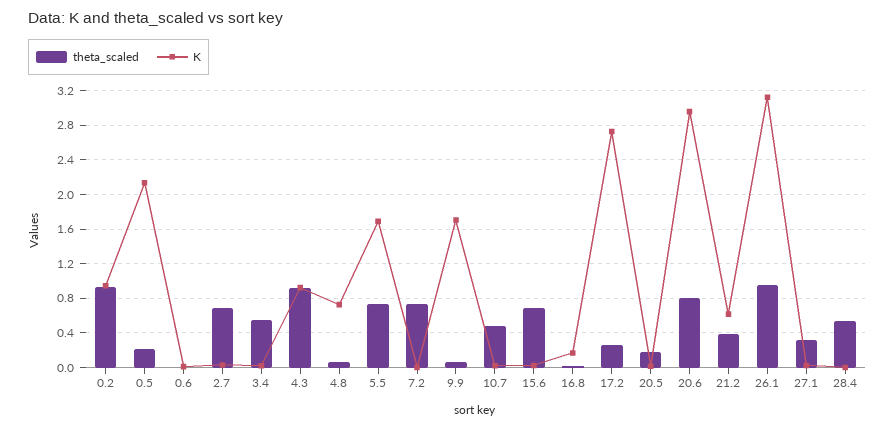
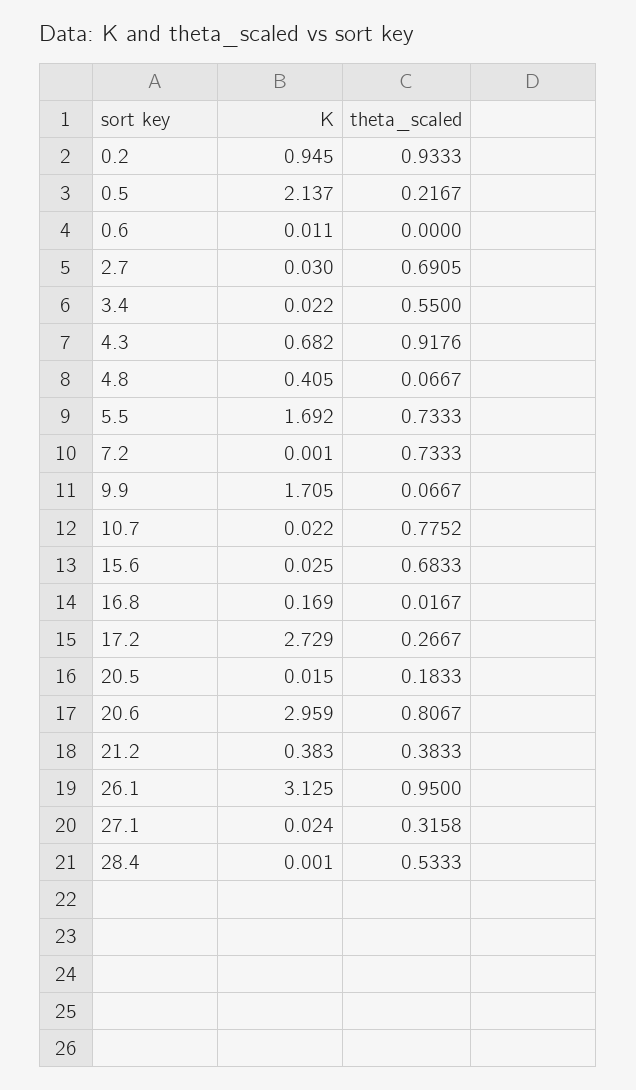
K, 4.3: 0.9 -> 0.682
K, 4.8: 0.7 -> 0.405
theta_scaled, 10.7: 0.5 -> 0.7752
K, 21.2: 0.6 -> 0.383

